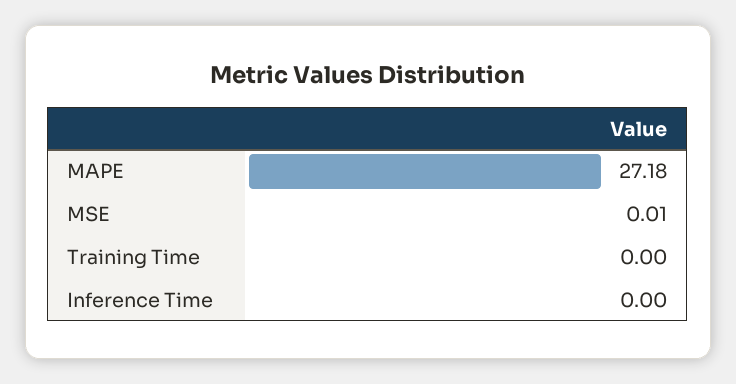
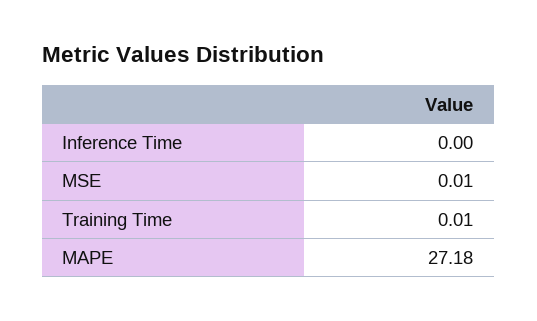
Training Time: 0 -> 0.01

